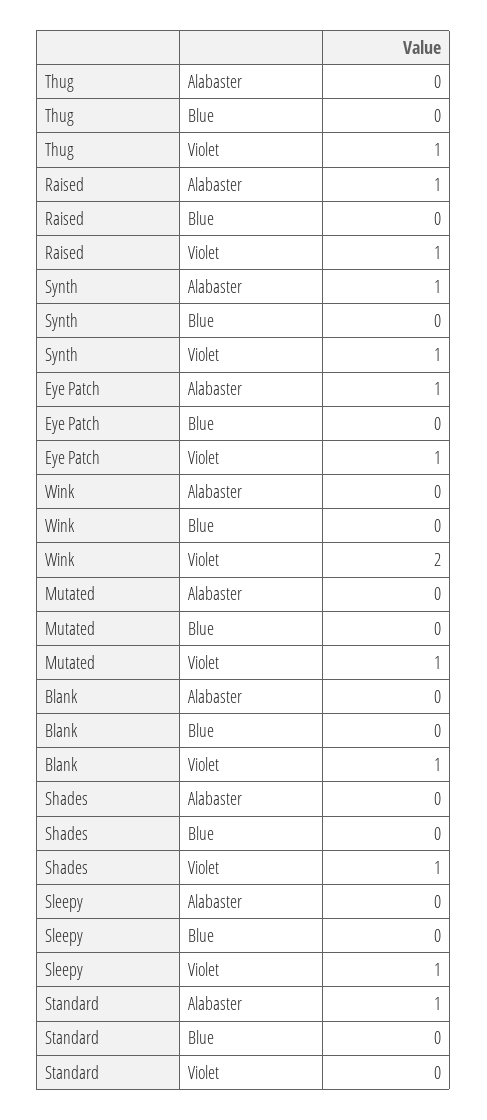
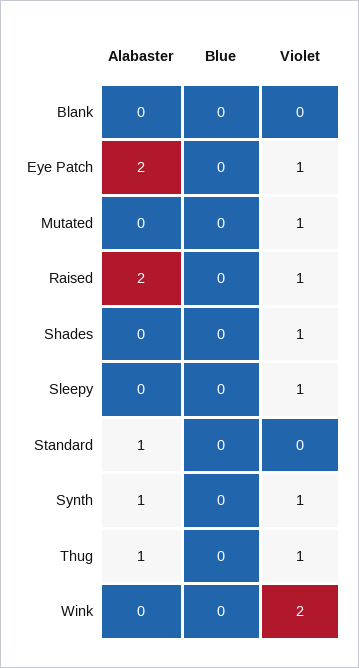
Thug, Alabaster: 0 -> 1
Raised, Alabaster: 1 -> 2
Eye Patch, Alabaster: 1 -> 2
Blank, Violet: 1 -> 0

